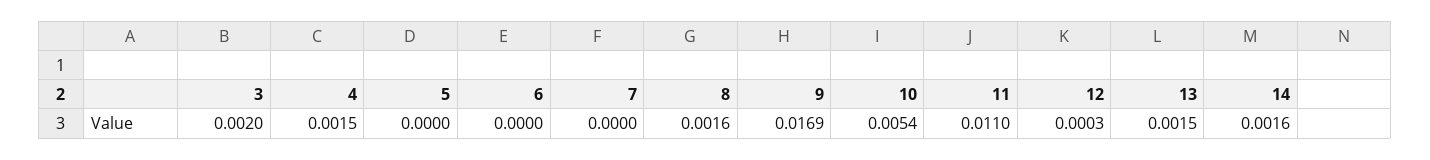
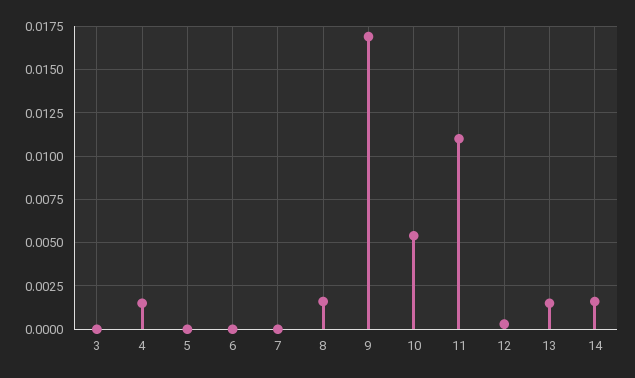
3: 0.002 -> 0

